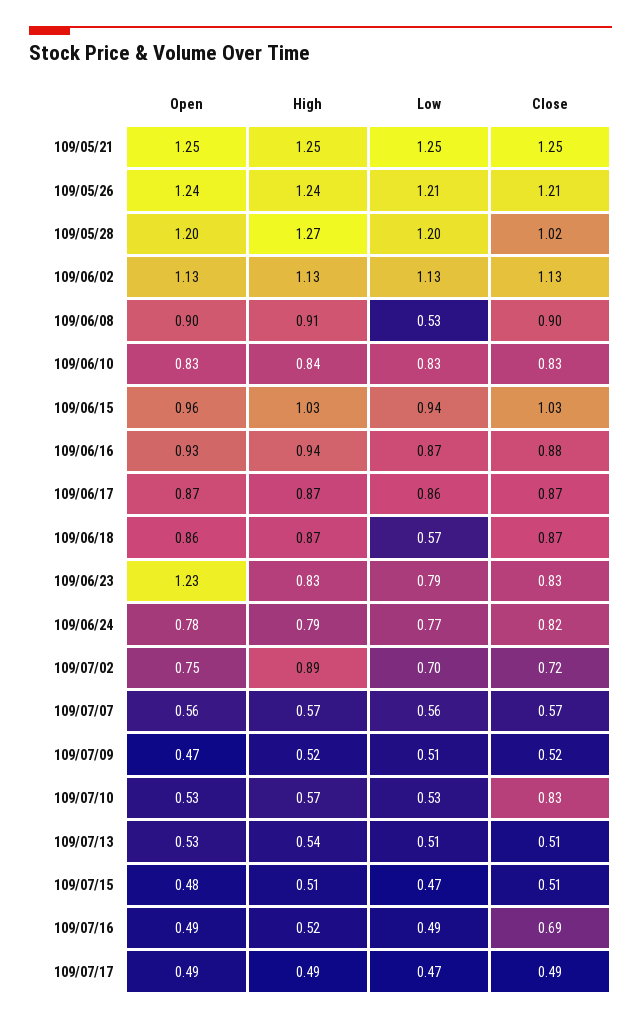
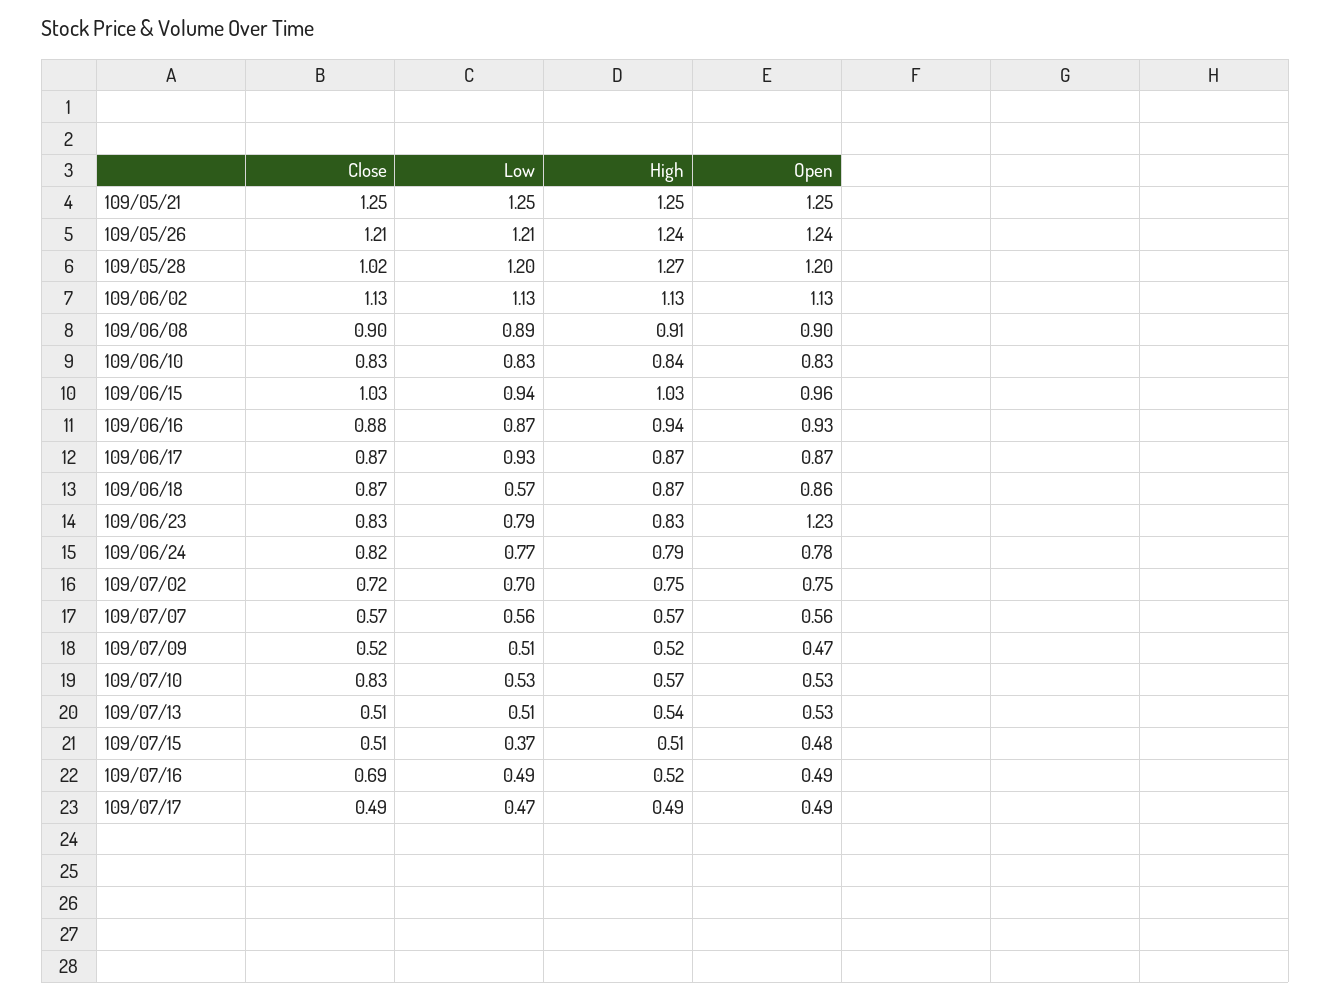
Low, 109/06/08: 0.53 -> 0.89
Low, 109/06/17: 0.86 -> 0.93
High, 109/07/02: 0.89 -> 0.75
Low, 109/07/15: 0.47 -> 0.37

